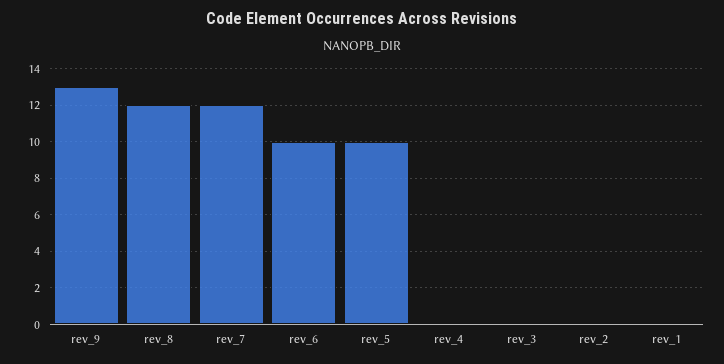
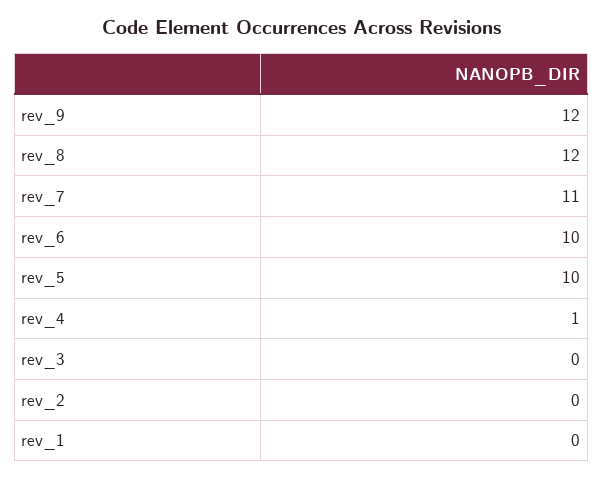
rev_9: 13 -> 12
rev_7: 12 -> 11
rev_4: 0 -> 1

